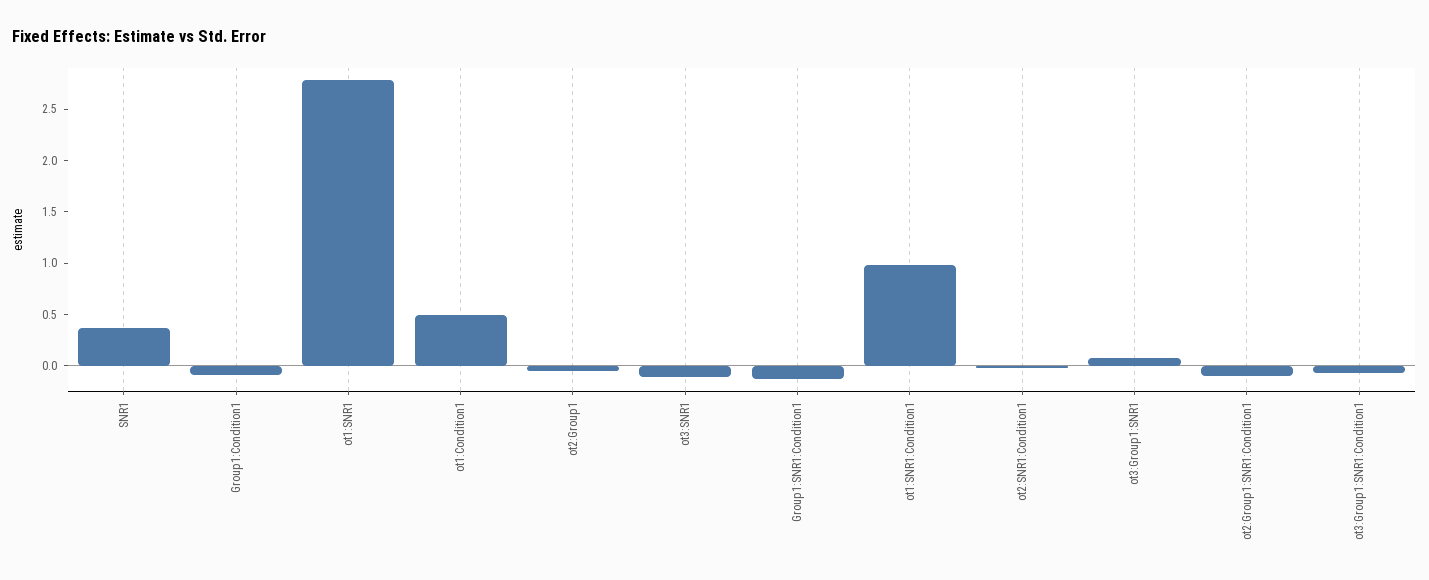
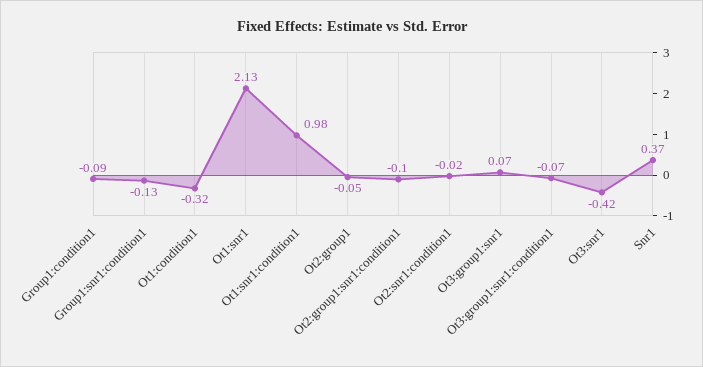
ot1:SNR1: 2.8 -> 2.13
ot1:Condition1: 0.5 -> -0.32
ot3:SNR1: -0.1 -> -0.42

